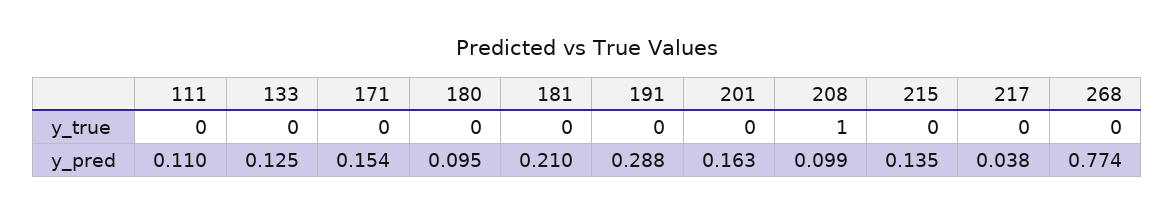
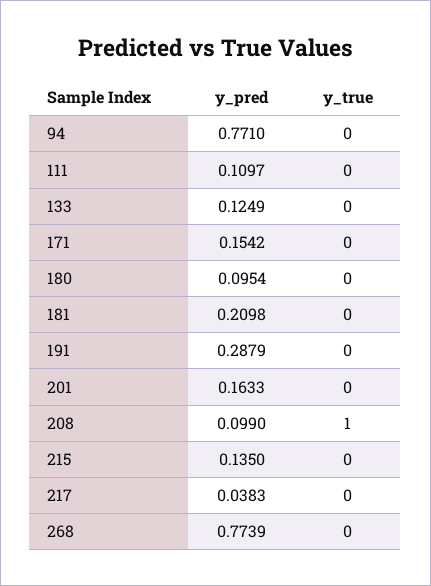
94, y_pred: none -> 0.771
94, y_true: none -> 0

